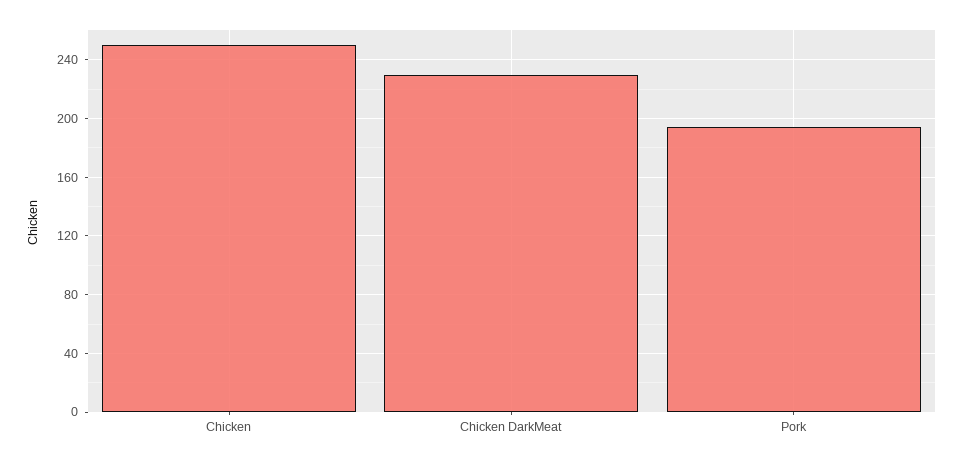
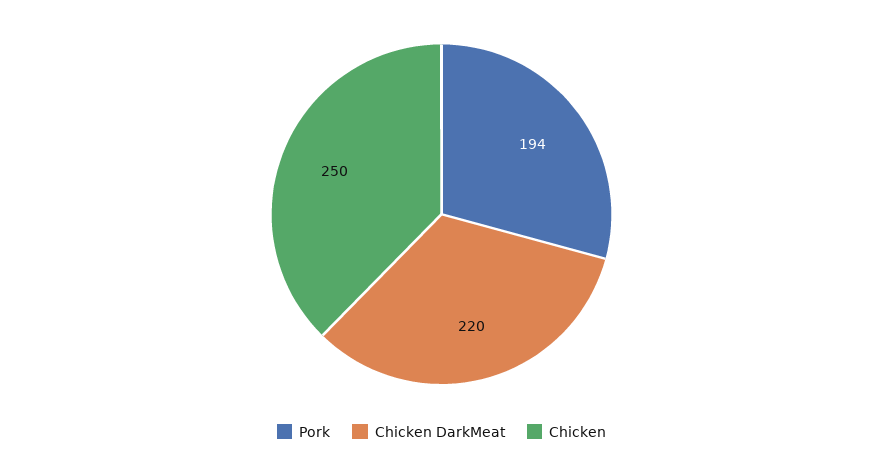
Chicken DarkMeat: 230 -> 220

